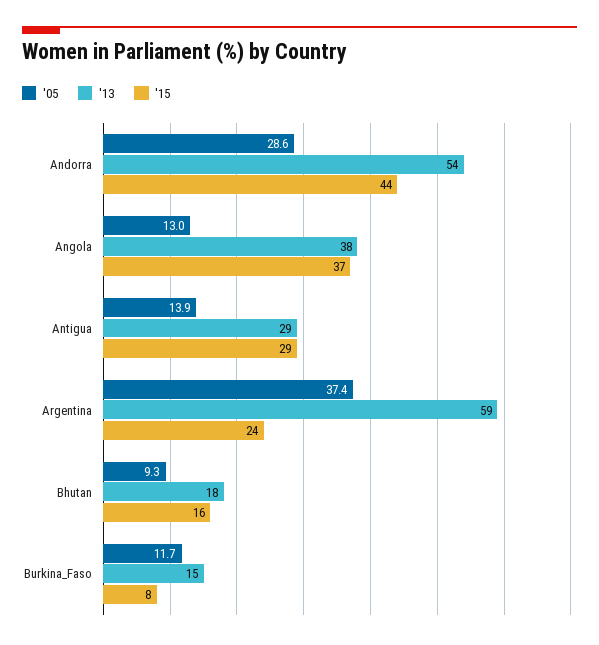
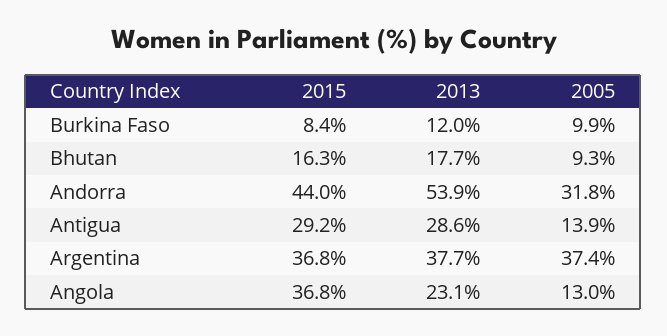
'05, Andorra: 28.6 -> 31.8
'13, Angola: 38 -> 23.1
'13, Argentina: 59 -> 37.7
'15, Argentina: 24 -> 36.8
'05, Burkina_Faso: 11.7 -> 9.9
'13, Burkina_Faso: 15 -> 12

